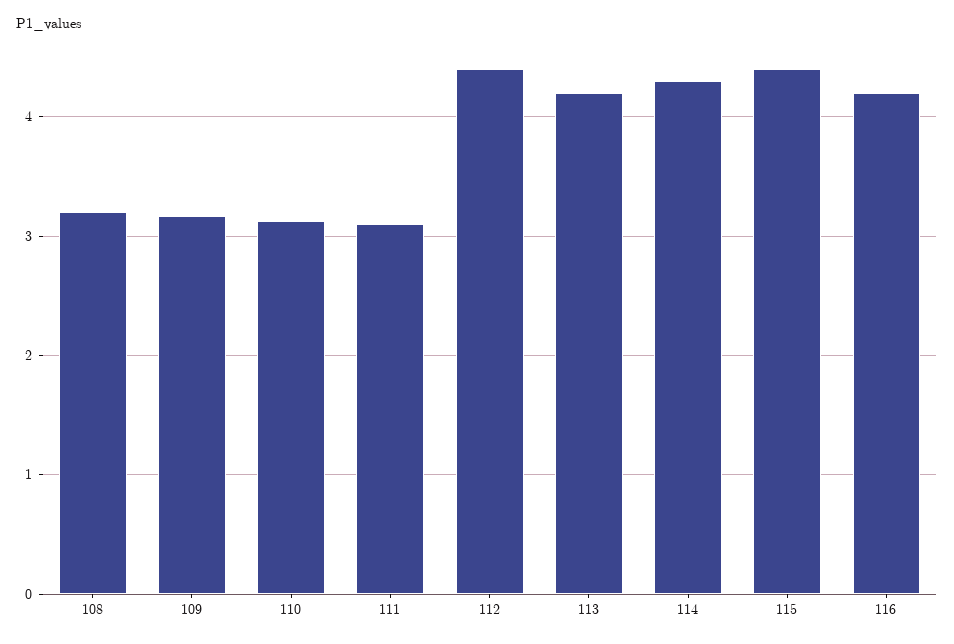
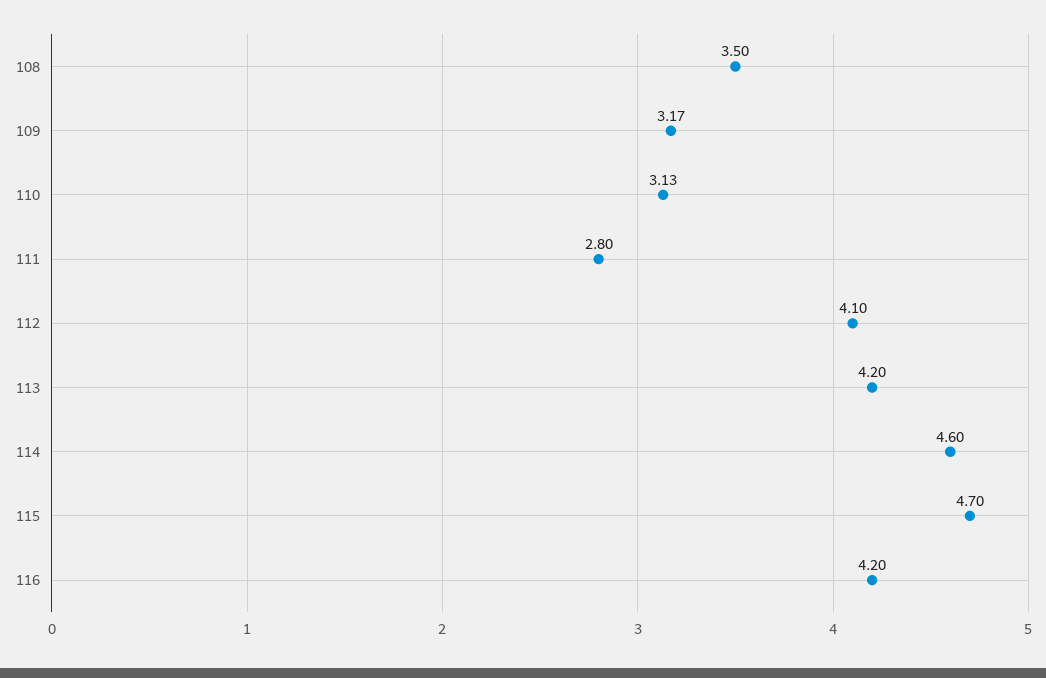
108: 3.2 -> 3.5
111: 3.1 -> 2.8
112: 4.4 -> 4.1
114: 4.3 -> 4.6
115: 4.4 -> 4.7

